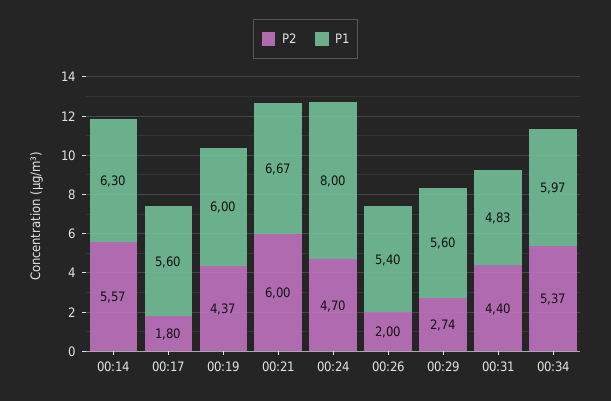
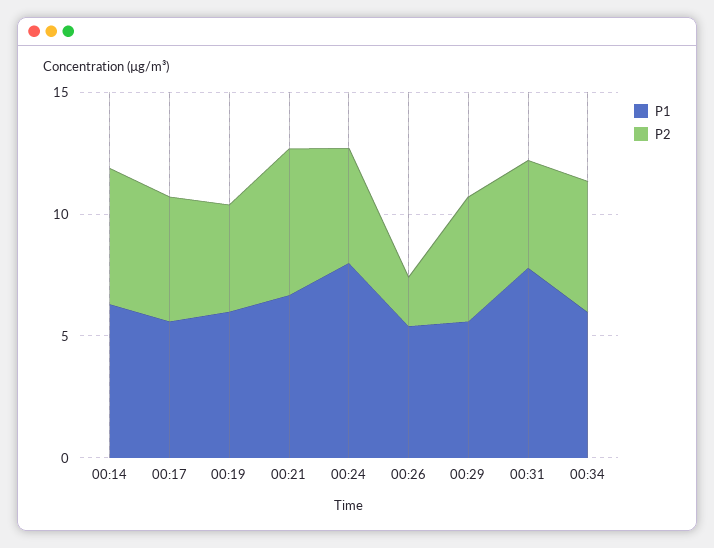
P2, 00:17: 1.8 -> 5
P2, 00:29: 2.74 -> 5
P1, 00:31: 4.83 -> 8

